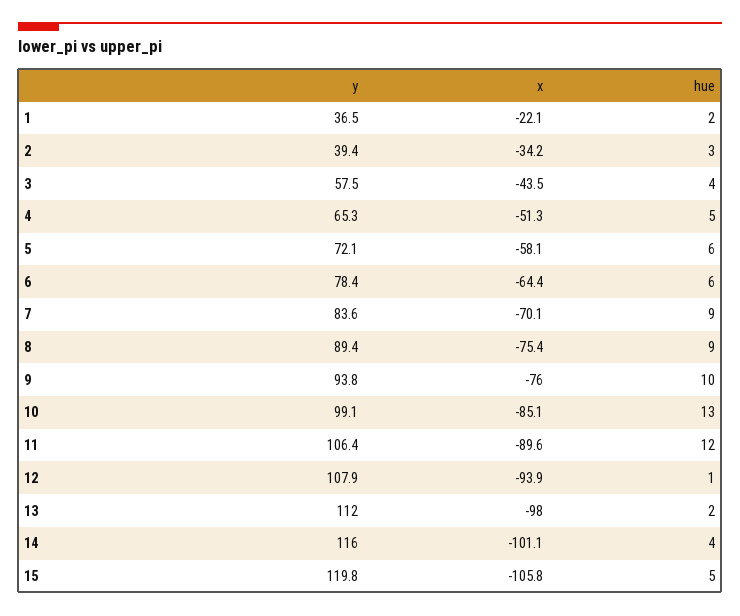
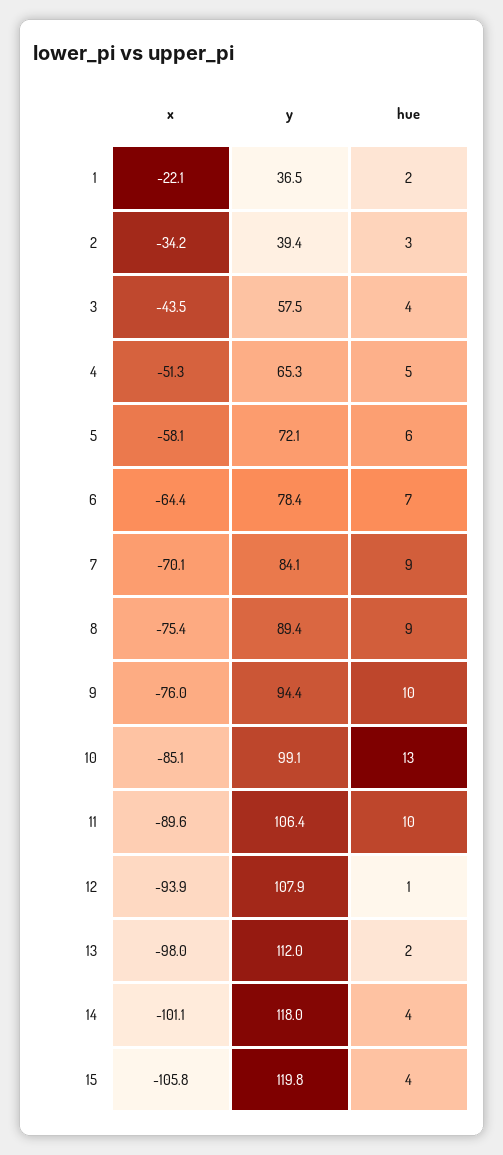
hue, 6: 6 -> 7
y, 7: 83.6 -> 84.1
y, 9: 93.8 -> 94.4
hue, 11: 12 -> 10
y, 14: 116 -> 118
hue, 15: 5 -> 4

